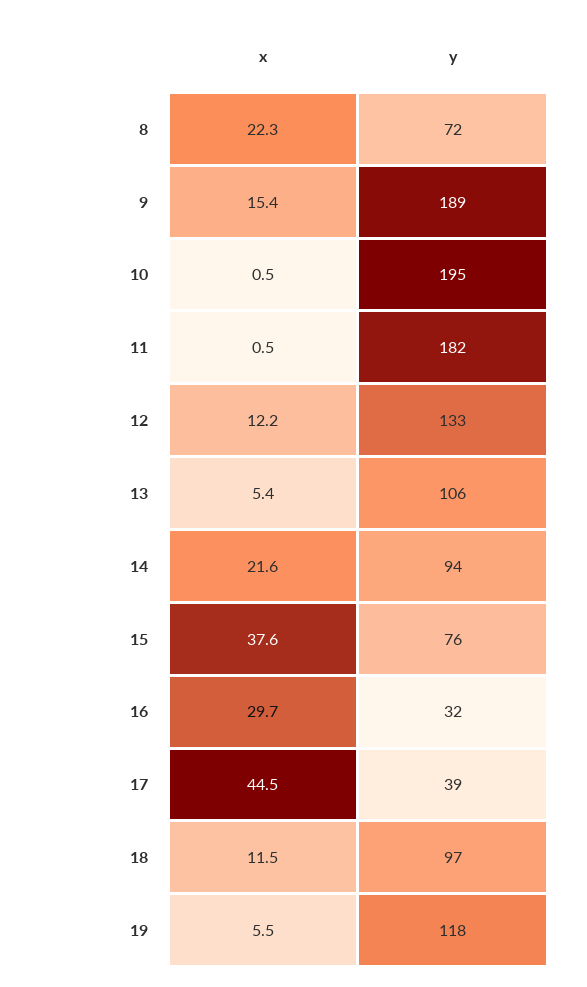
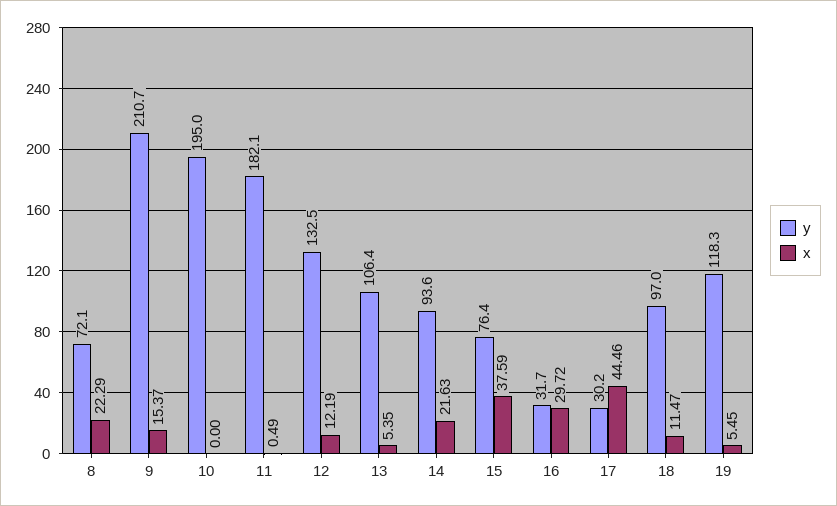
y, 9: 189 -> 210.7
x, 10: 0.5 -> 0
y, 17: 39 -> 30.2

